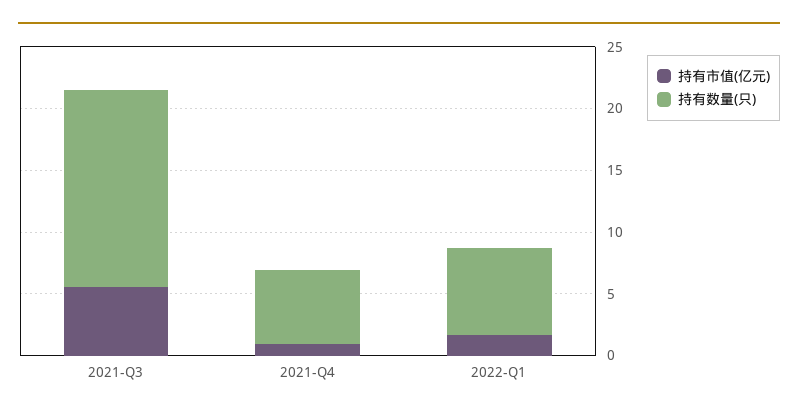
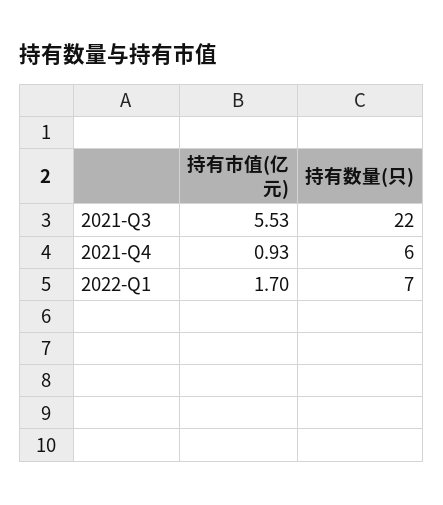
持有数量(只), 2021-Q3: 16 -> 22

